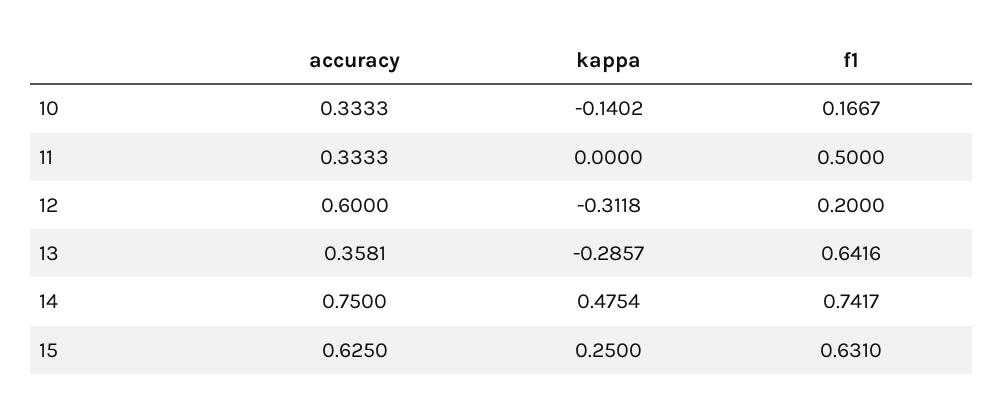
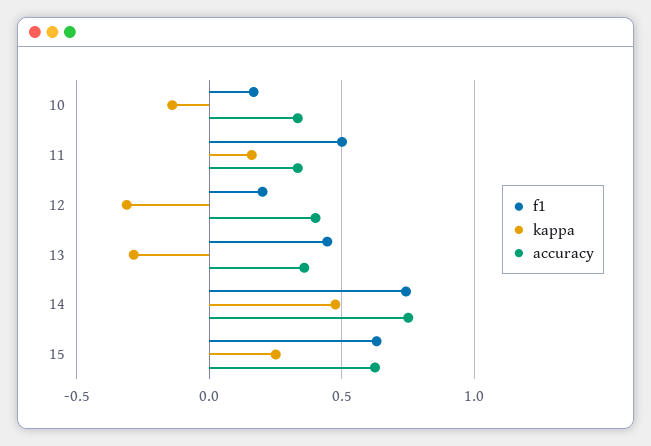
kappa, 11: 0 -> 0.15
accuracy, 12: 0.6 -> 0.4
f1, 13: 0.6416 -> 0.45

